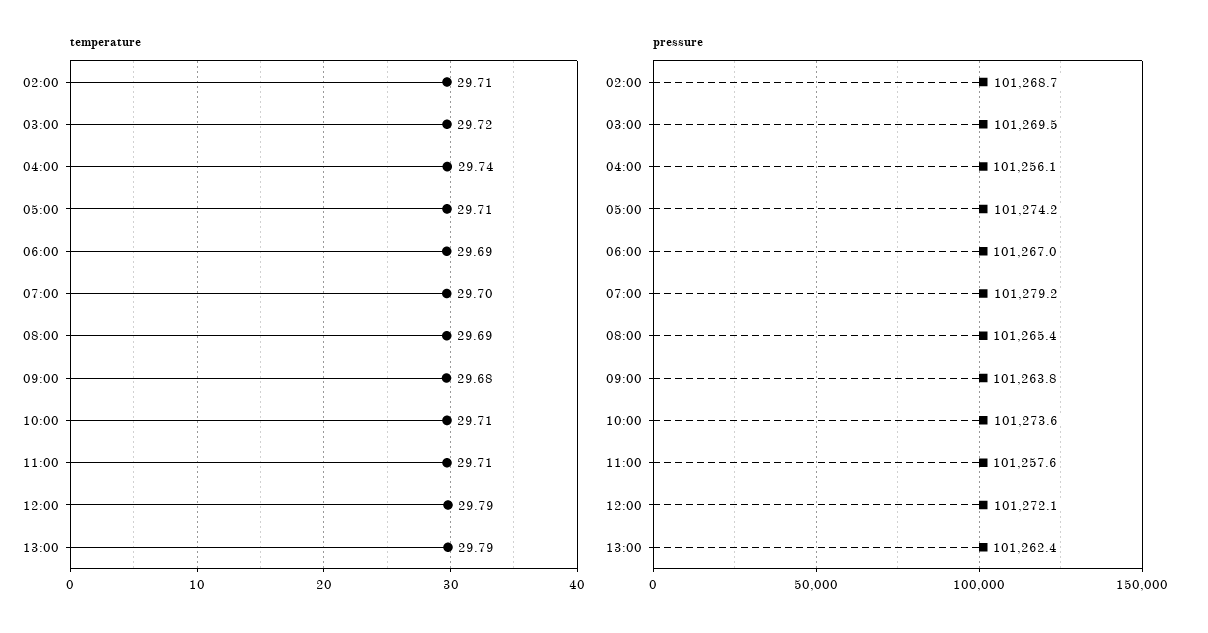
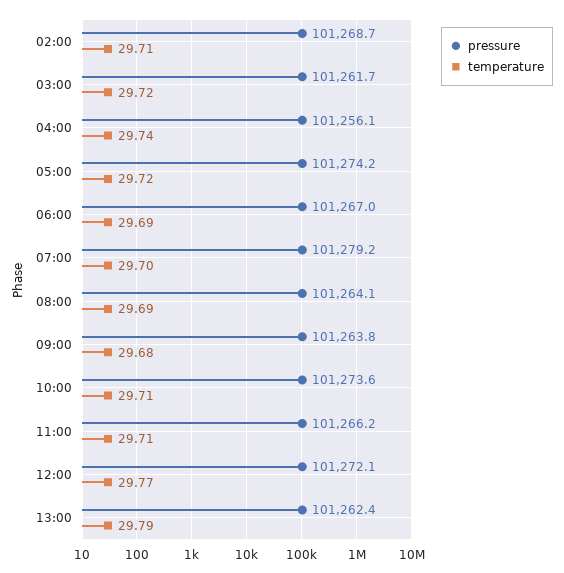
temperature, 05:00: 29.71 -> 29.72
temperature, 12:00: 29.79 -> 29.77
pressure, 03:00: 101269.5 -> 101261.7
pressure, 08:00: 101265.4 -> 101264.1
pressure, 11:00: 101257.6 -> 101266.2

